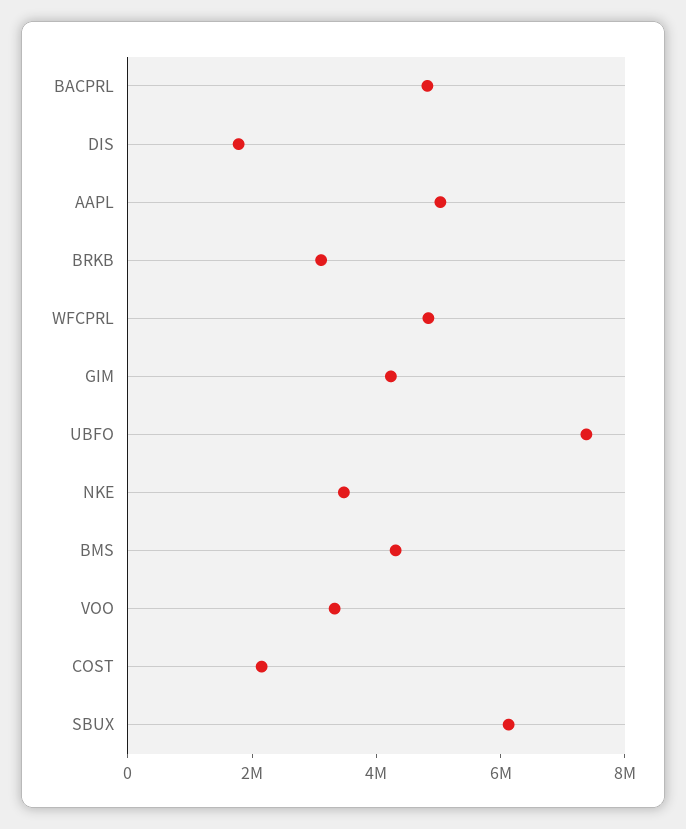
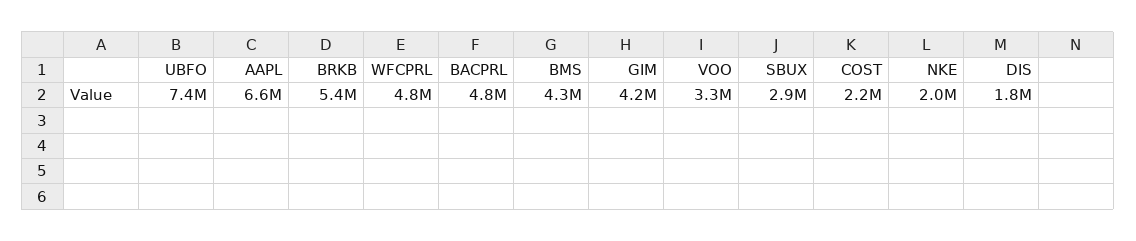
AAPL: 5000000 -> 6600000
BRKB: 3000000 -> 5400000
NKE: 3500000 -> 2000000
SBUX: 6000000 -> 2900000

